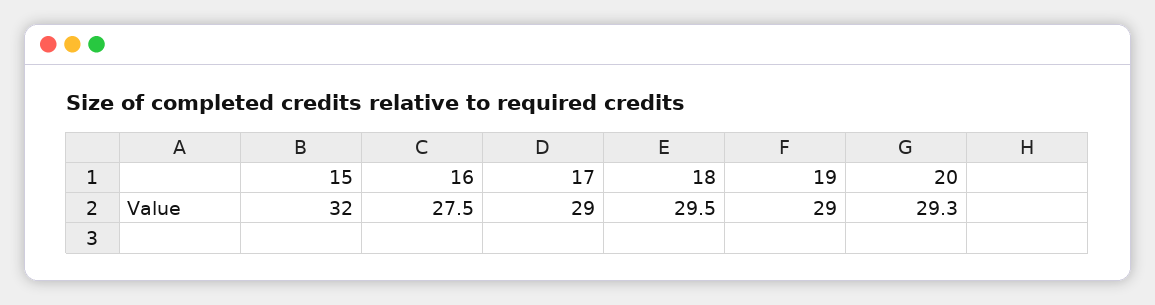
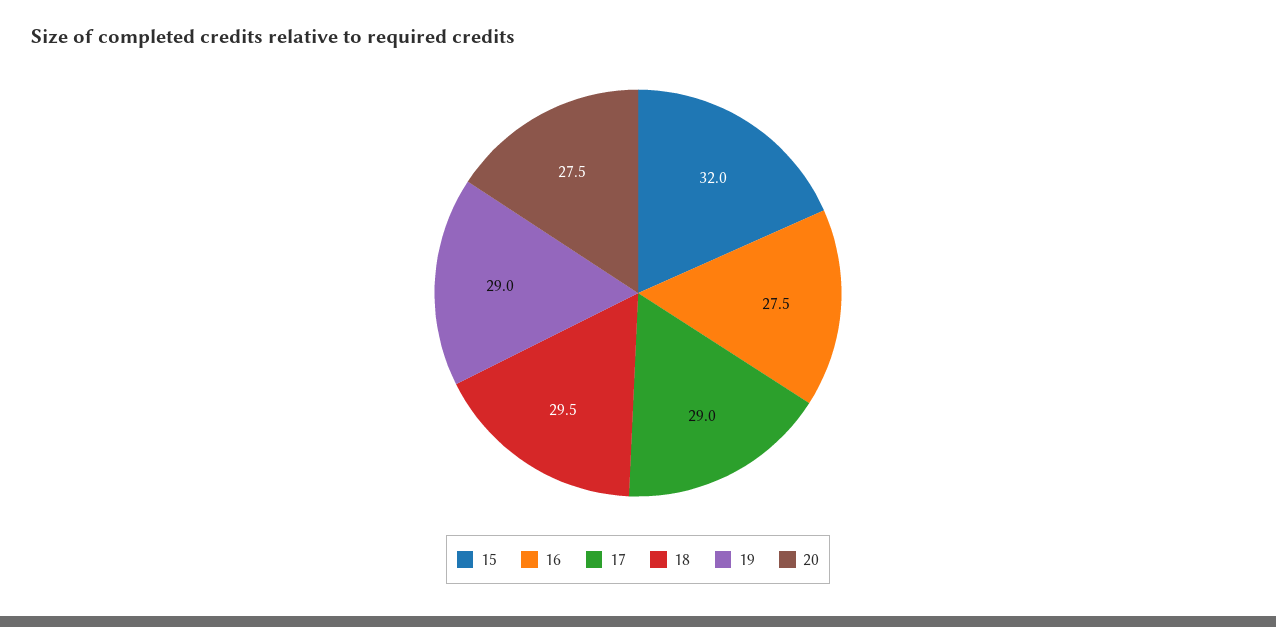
20: 29.3 -> 27.5

